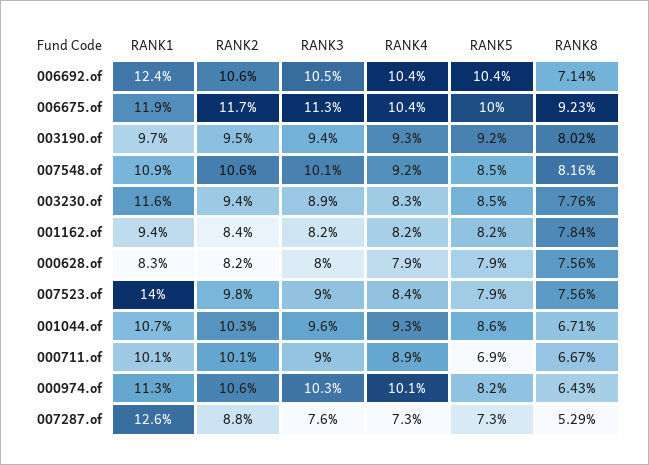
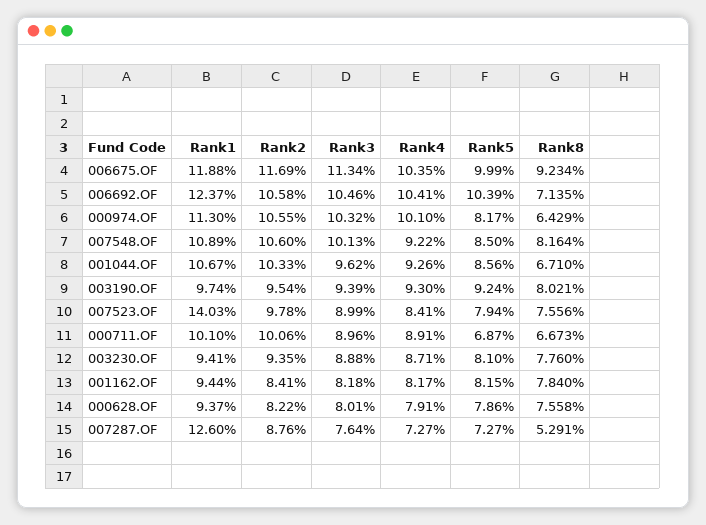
RANK1, 003230.of: 11.6 -> 9.41
RANK4, 003230.of: 8.3 -> 8.71
RANK5, 003230.of: 8.5 -> 8.1
RANK1, 000628.of: 8.3 -> 9.37

